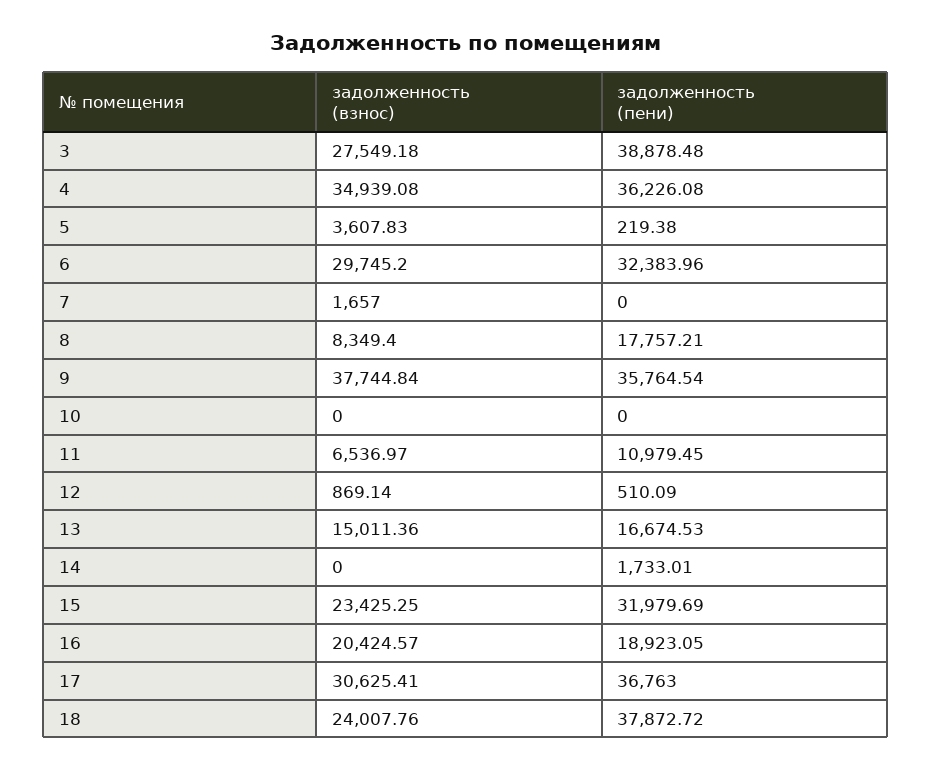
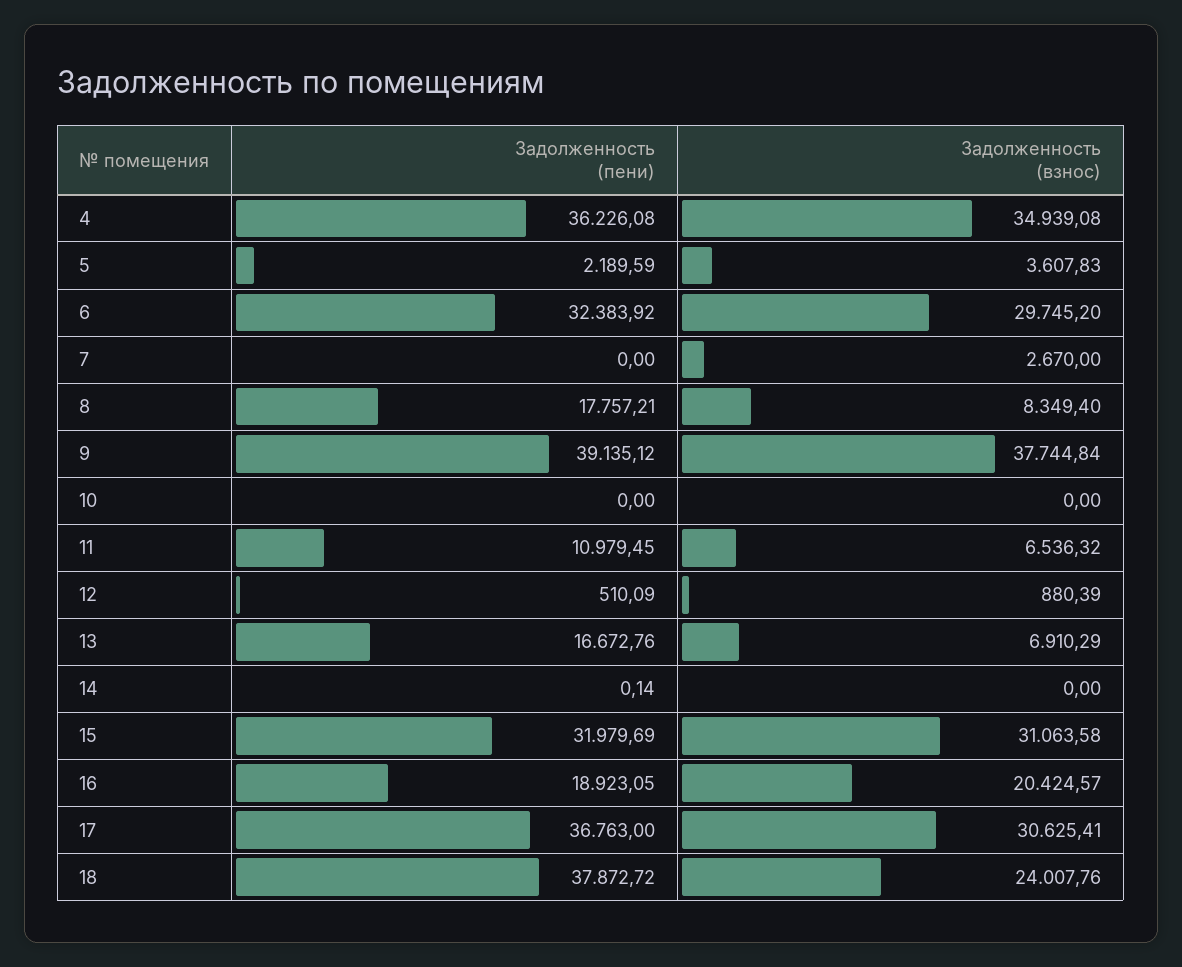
задолженность (взнос), 3: 27549.18 -> none
задолженность (пени), 3: 38878.48 -> none
задолженность (пени), 5: 219.38 -> 2189.59
задолженность (пени), 6: 32383.96 -> 32383.92
задолженность (взнос), 7: 1657 -> 2670
задолженность (пени), 9: 35764.54 -> 39135.12
задолженность (взнос), 11: 6536.97 -> 6536.32
задолженность (взнос), 12: 869.14 -> 880.39
задолженность (взнос), 13: 15011.36 -> 6910.29
задолженность (пени), 13: 16674.53 -> 16672.76
задолженность (пени), 14: 1733.01 -> 0.14
задолженность (взнос), 15: 23425.25 -> 31063.58

